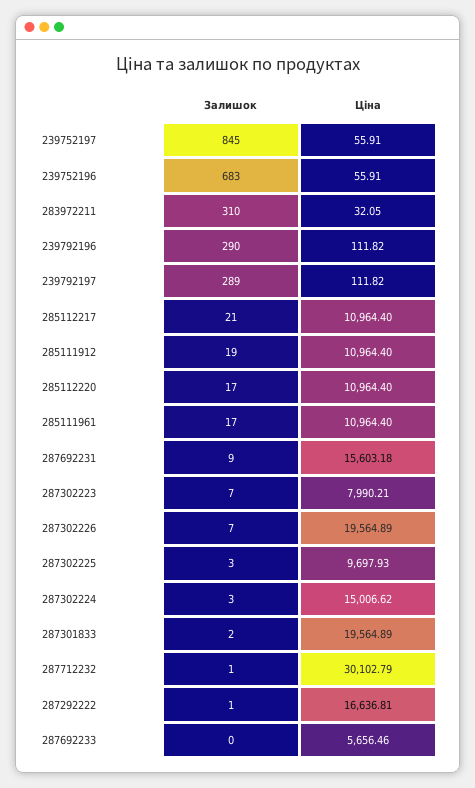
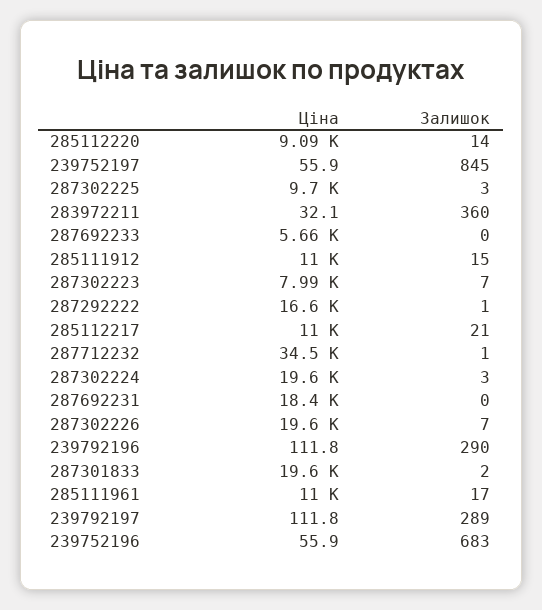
Залишок, 283972211: 310 -> 360
Залишок, 285111912: 19 -> 15
Залишок, 285112220: 17 -> 14
Ціна, 285112220: 10964.4 -> 9090
Залишок, 287692231: 9 -> 0
Ціна, 287692231: 15603.18 -> 18400
Ціна, 287302224: 15006.62 -> 19600
Ціна, 287712232: 30102.79 -> 34500

